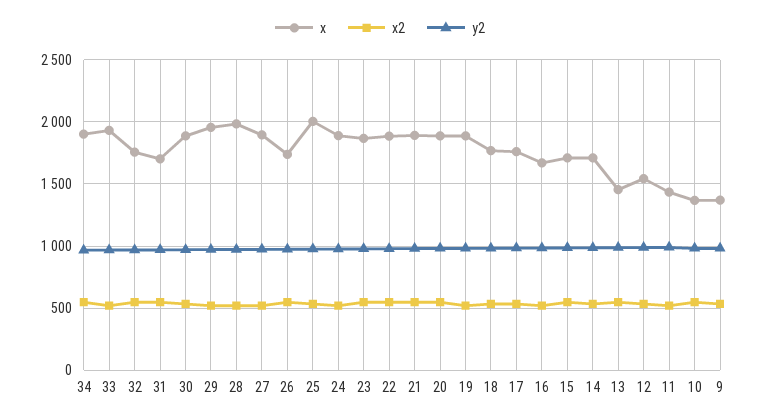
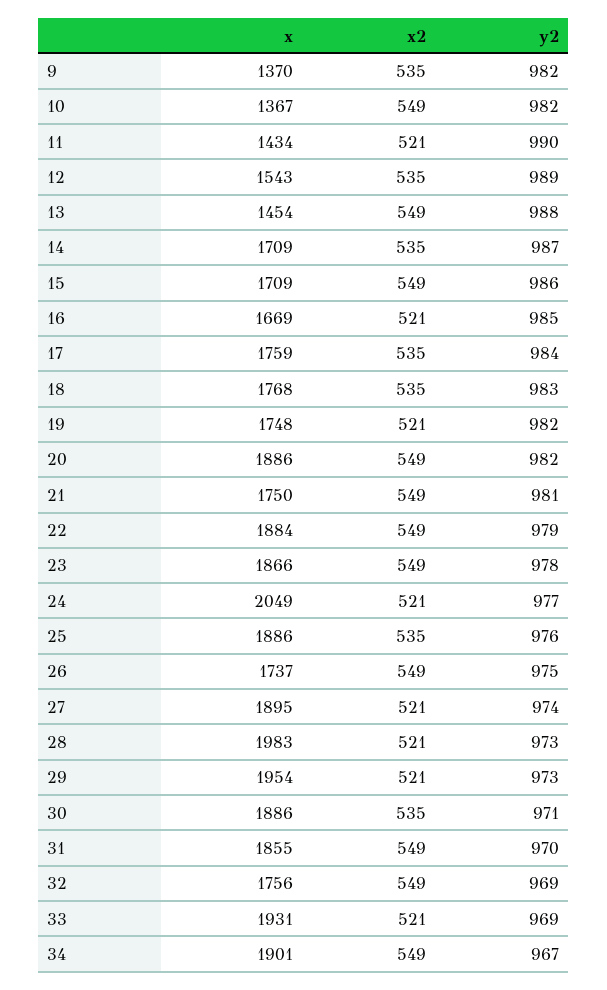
x, 31: 1700 -> 1855
x, 25: 2000 -> 1886
x, 24: 1900 -> 2049
x, 21: 1900 -> 1750
x, 19: 1900 -> 1748

